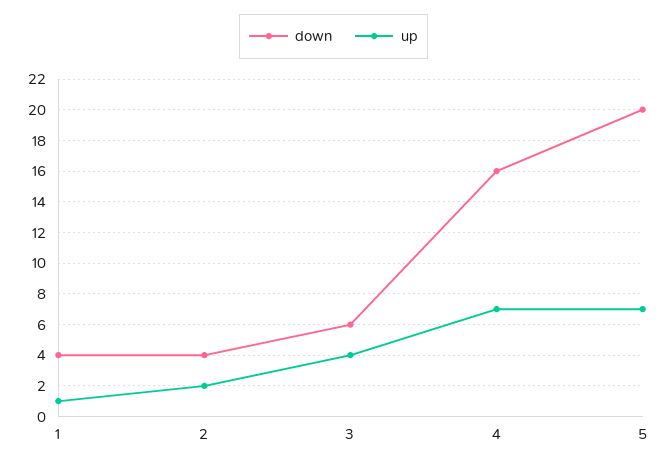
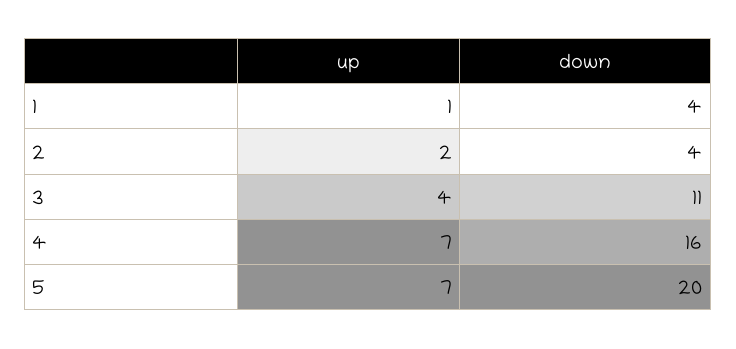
down, 3: 6 -> 11

